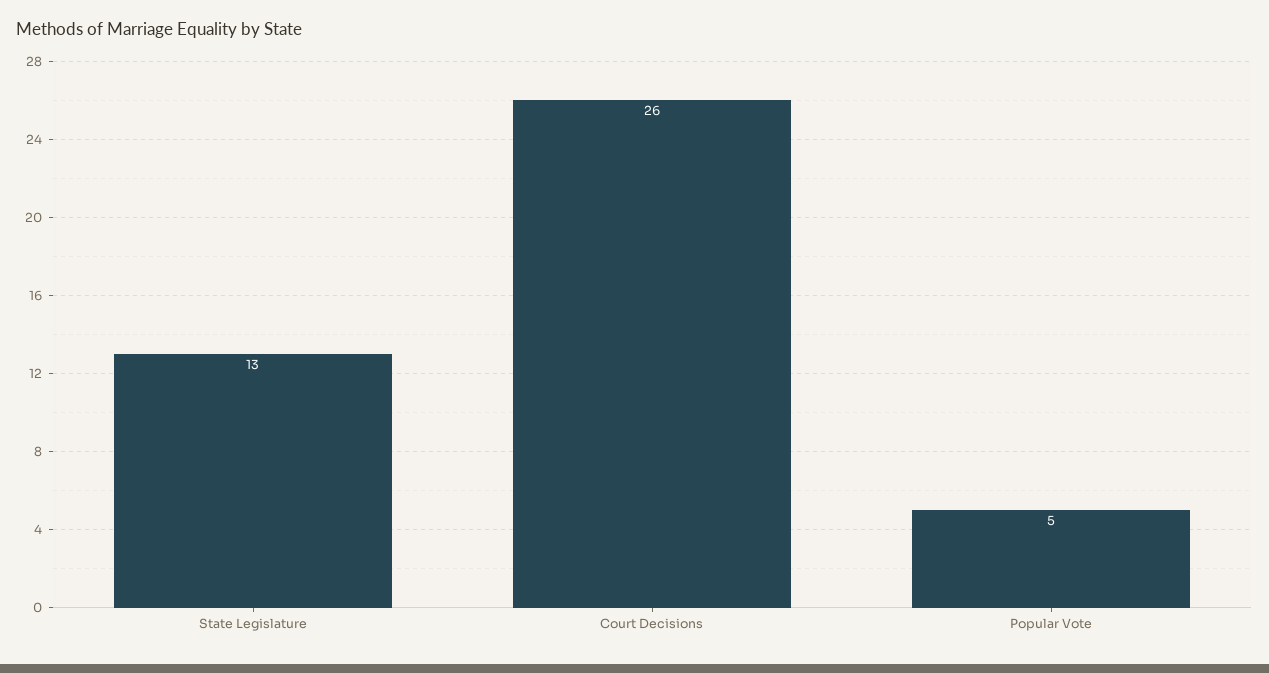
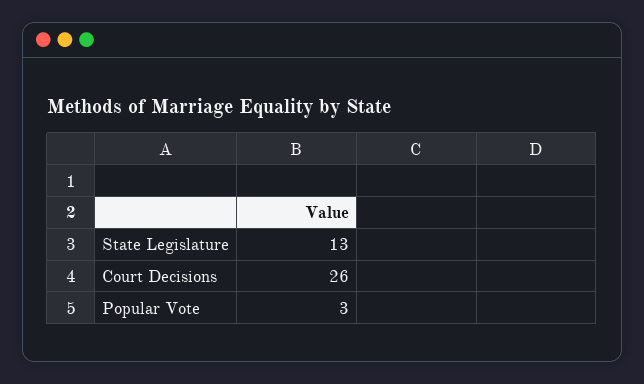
Popular Vote: 5 -> 3

